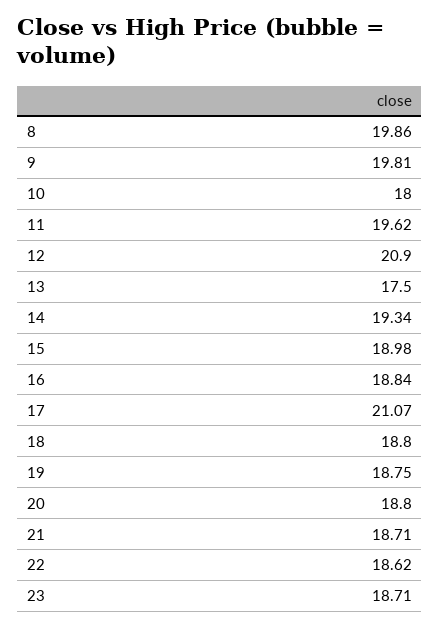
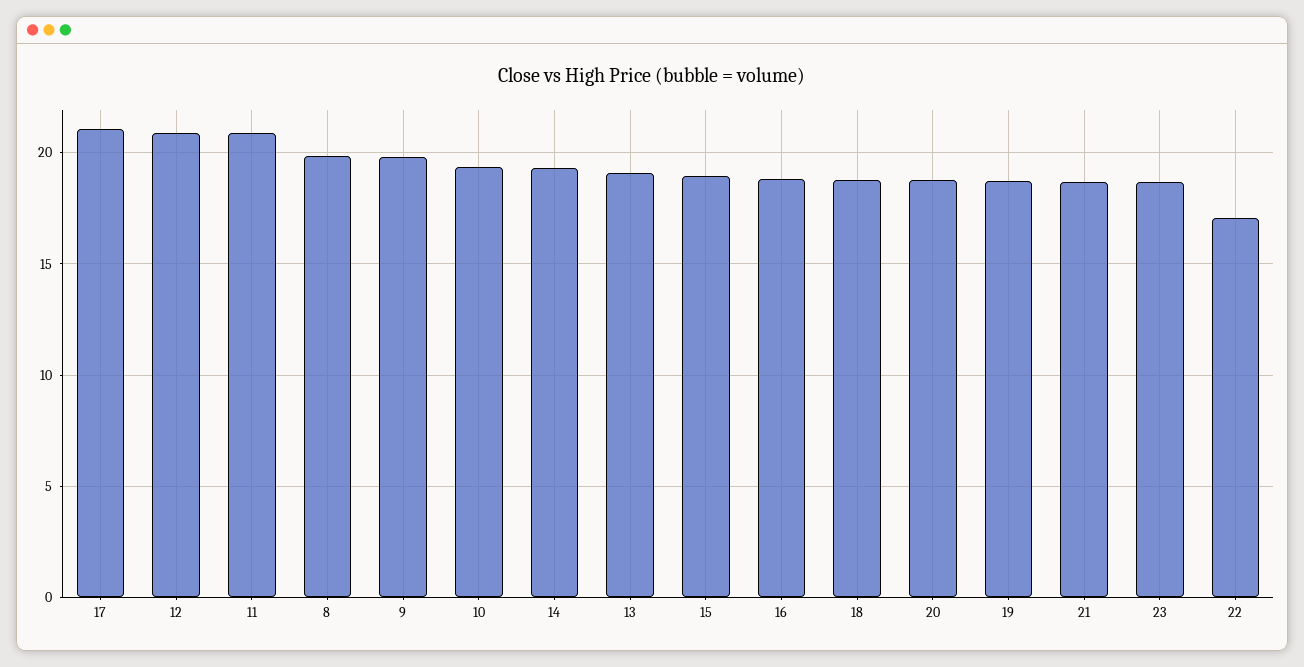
10: 18 -> 19.5
11: 19.62 -> 21
13: 17.5 -> 19
22: 18.62 -> 17

